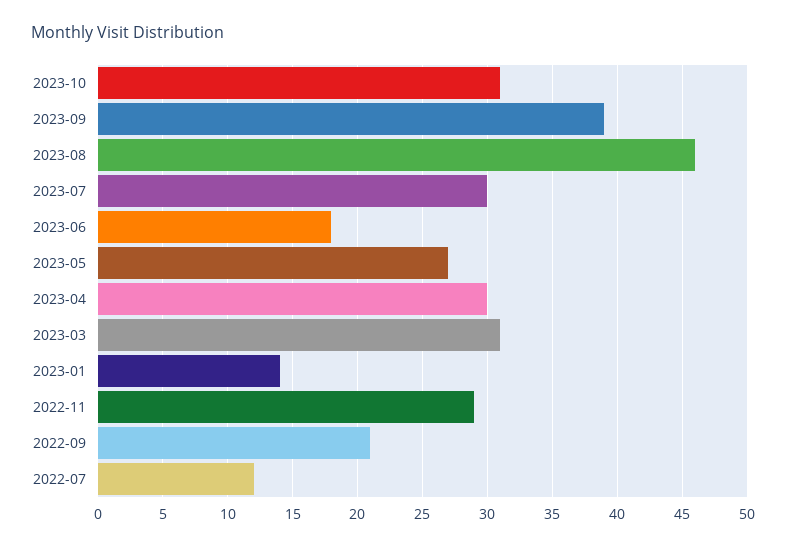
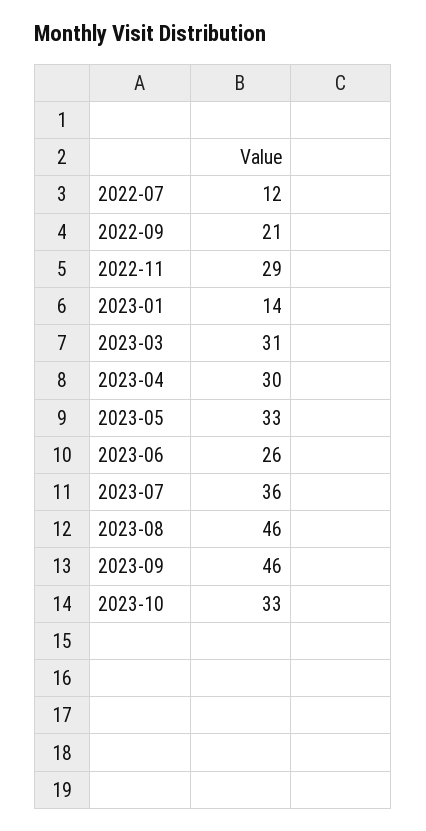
2023-10: 31 -> 33
2023-09: 39 -> 46
2023-07: 30 -> 36
2023-06: 18 -> 26
2023-05: 27 -> 33

